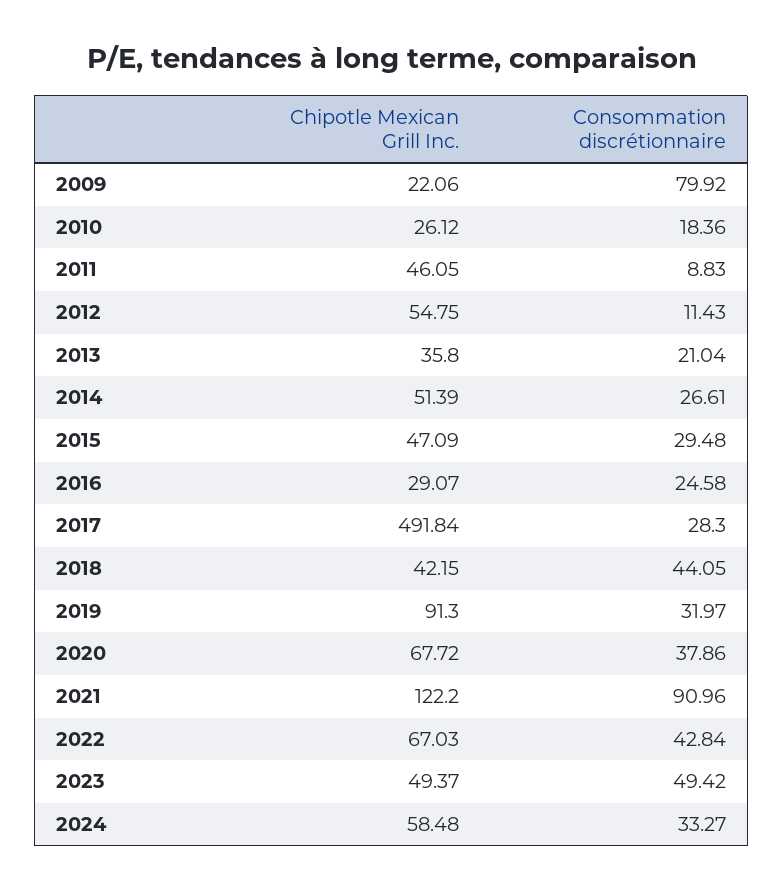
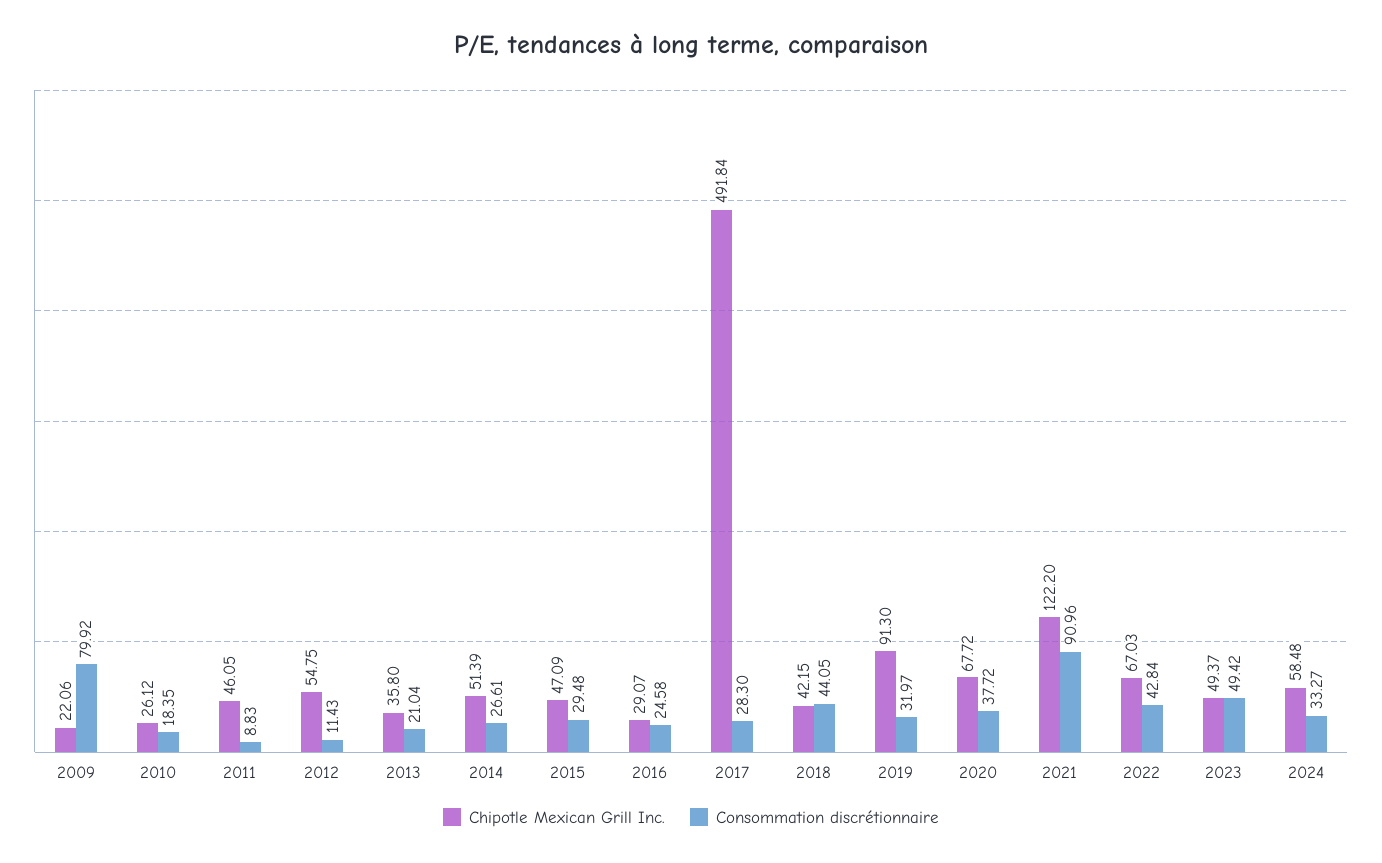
Consommation discrétionnaire, 2010: 18.36 -> 18.35
Consommation discrétionnaire, 2020: 37.86 -> 37.72

